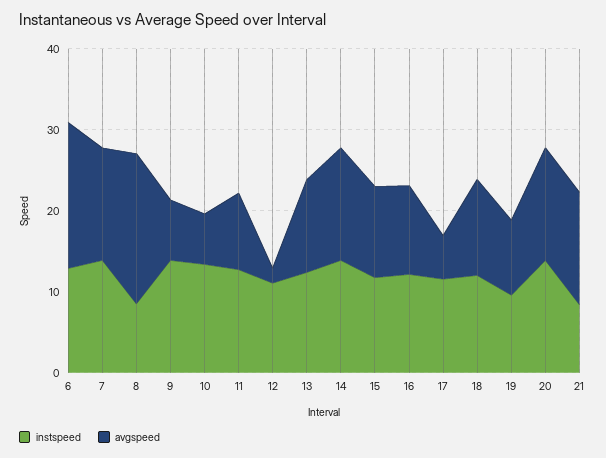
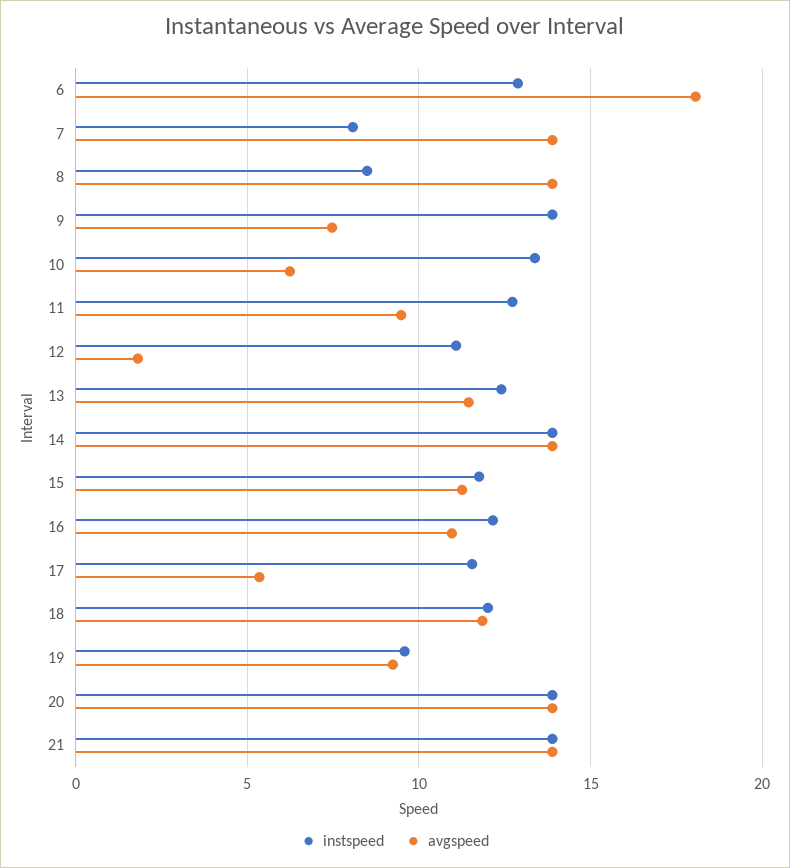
instspeed, 7: 14 -> 8
avgspeed, 8: 18 -> 14
instspeed, 21: 8 -> 14

